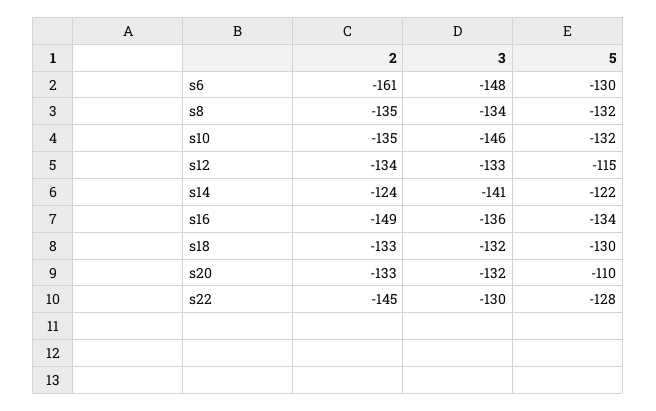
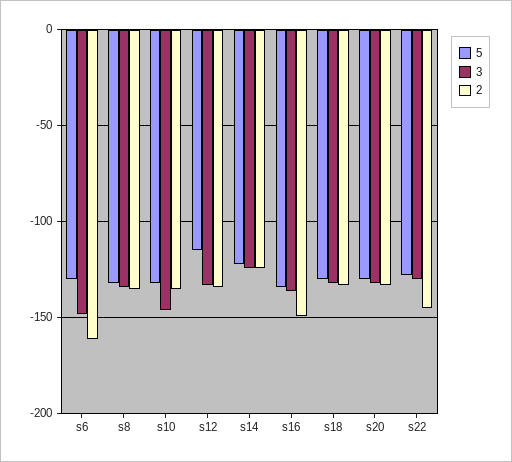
3, s14: -141 -> -125
5, s20: -110 -> -130

